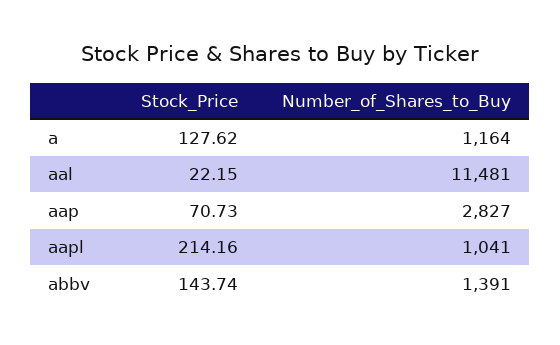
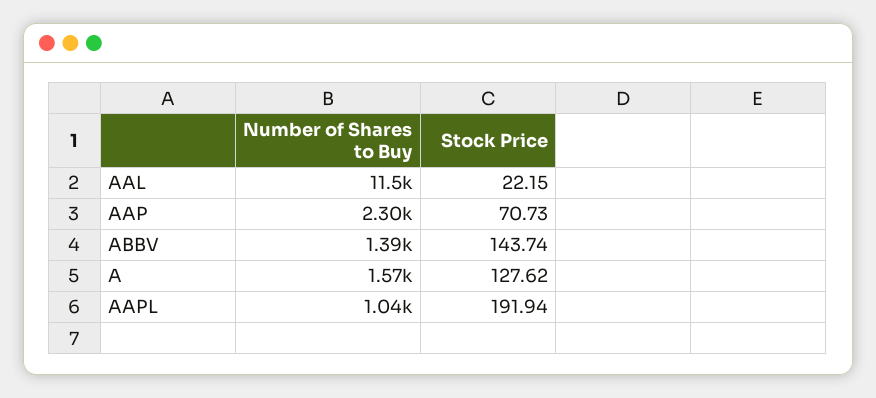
Number_of_Shares_to_Buy, a: 1164 -> 1570
Number_of_Shares_to_Buy, aap: 2827 -> 2300
Stock_Price, aapl: 214.16 -> 191.94

